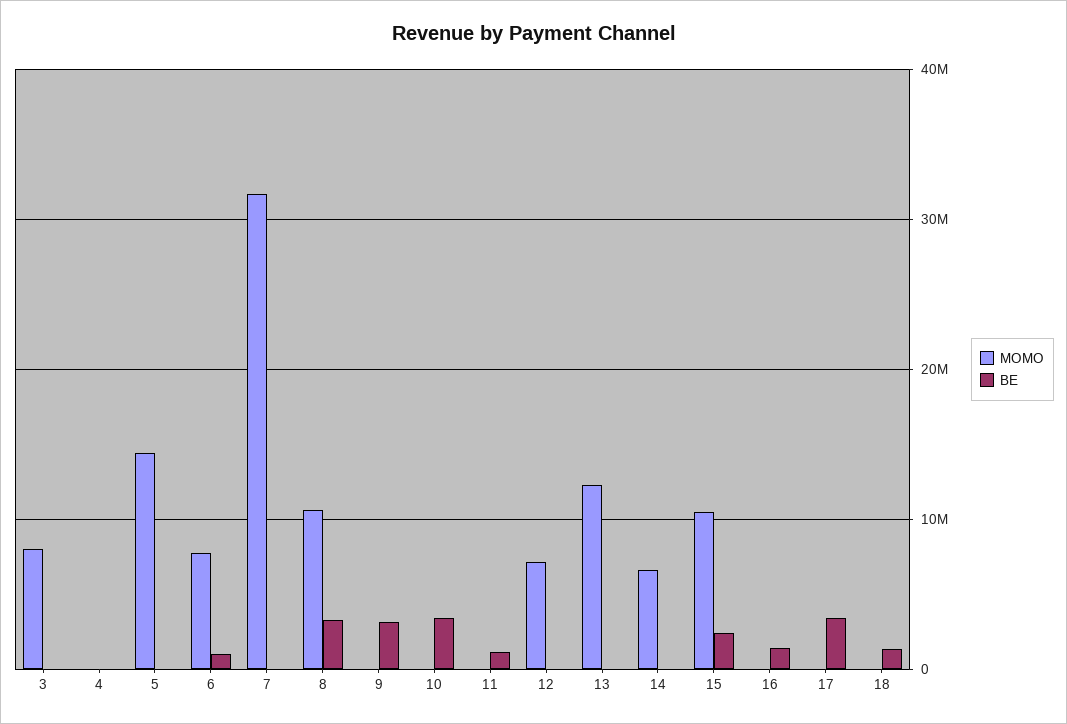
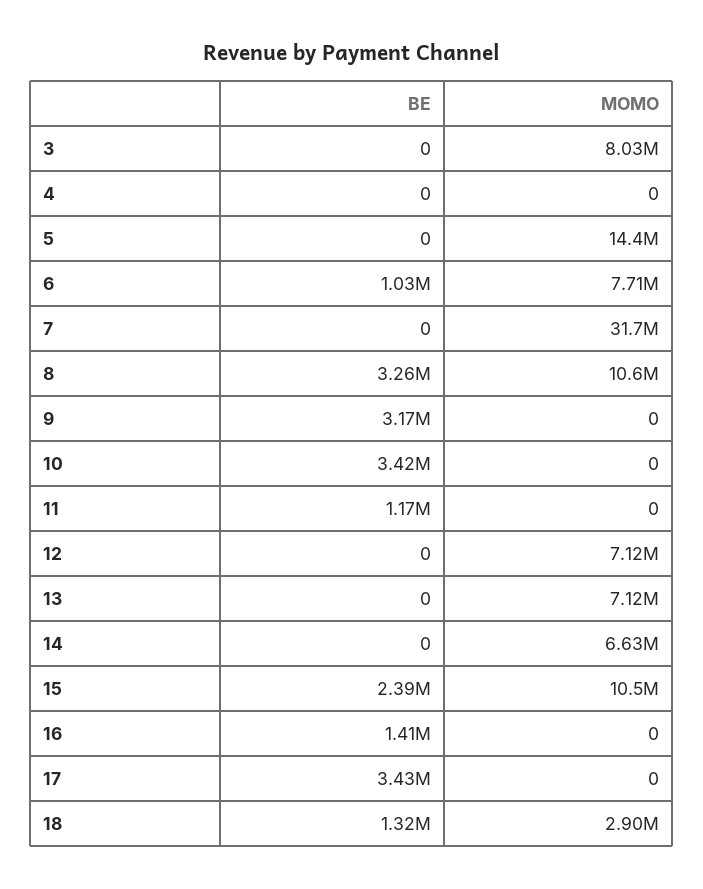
MOMO, 13: 12000000 -> 7120000
MOMO, 18: 0 -> 2900000

